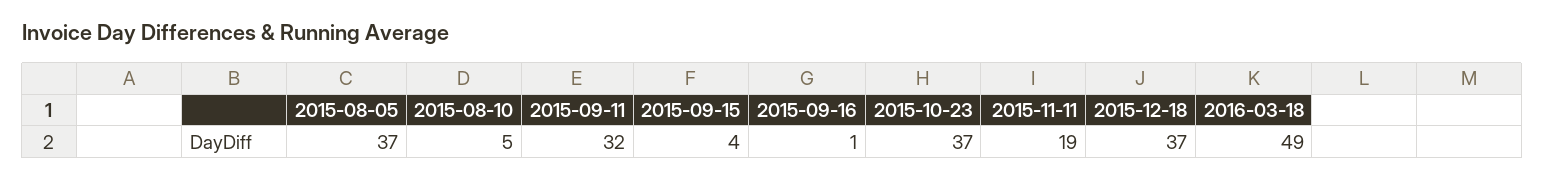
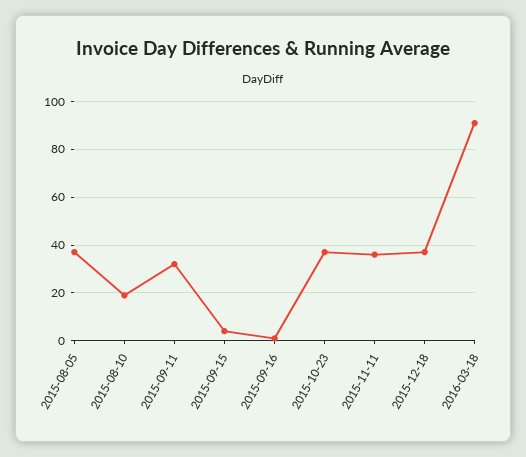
2015-08-10: 5 -> 20
2015-11-11: 19 -> 35
2016-03-18: 49 -> 90

